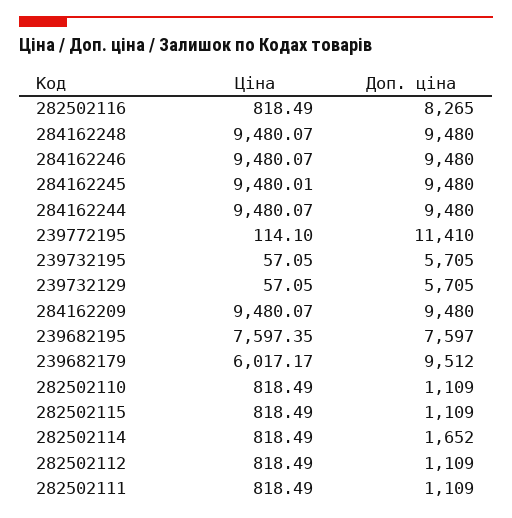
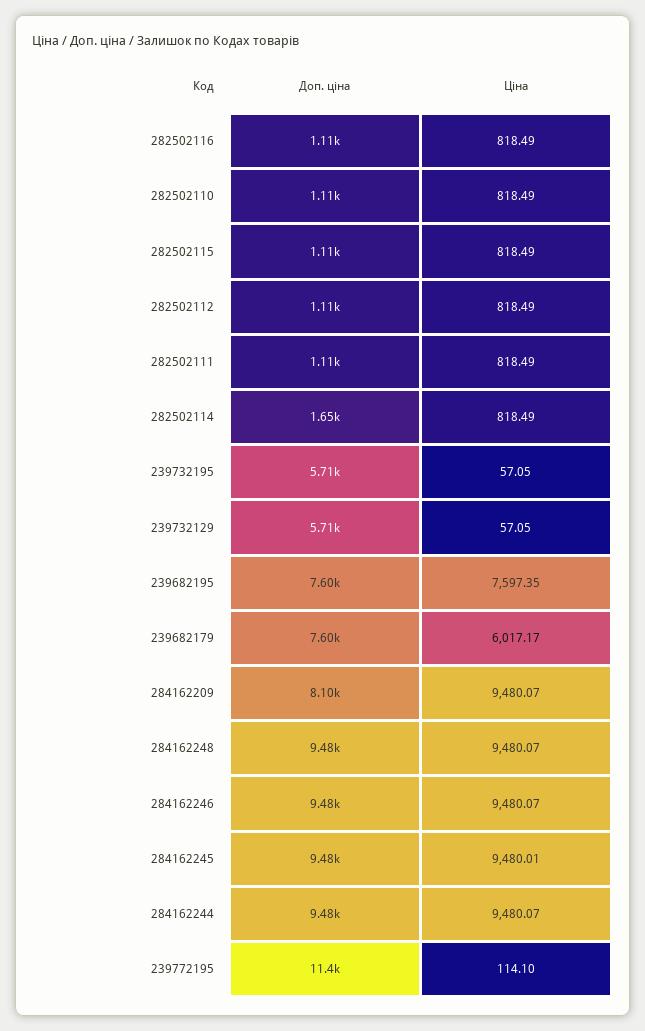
Доп. ціна, 282502116: 8265 -> 1110
Доп. ціна, 284162209: 9480 -> 8100
Доп. ціна, 239682179: 9512 -> 7600

